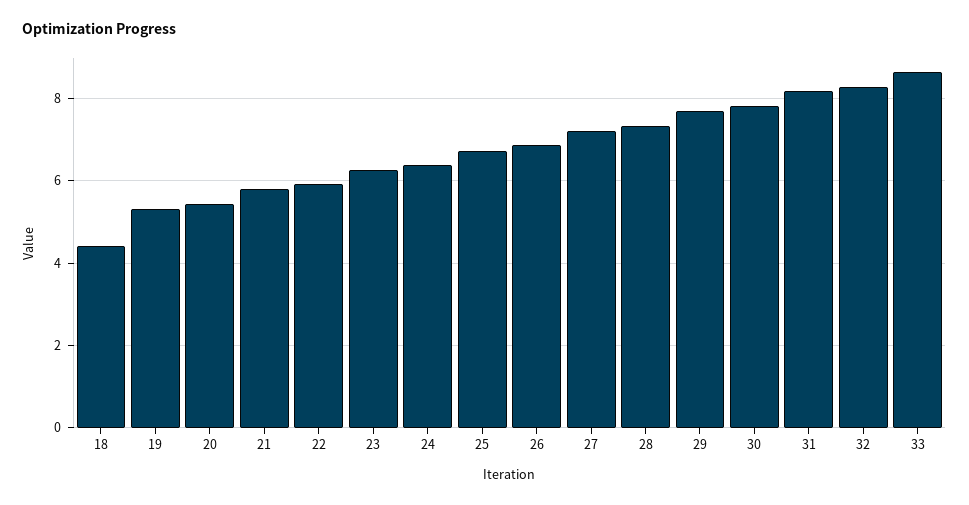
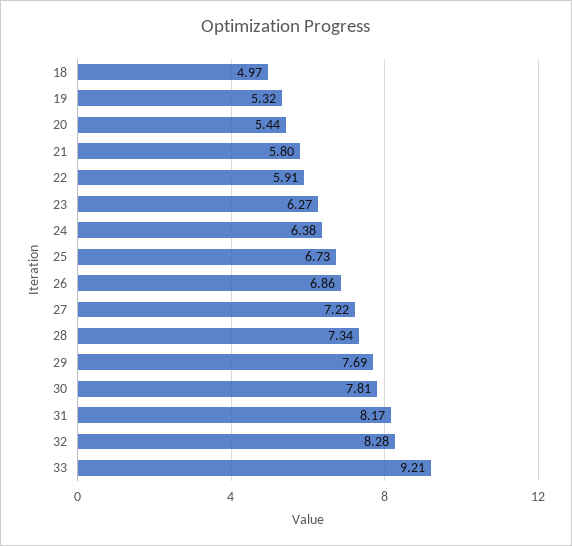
18: 4.4 -> 4.97
33: 8.6 -> 9.21

